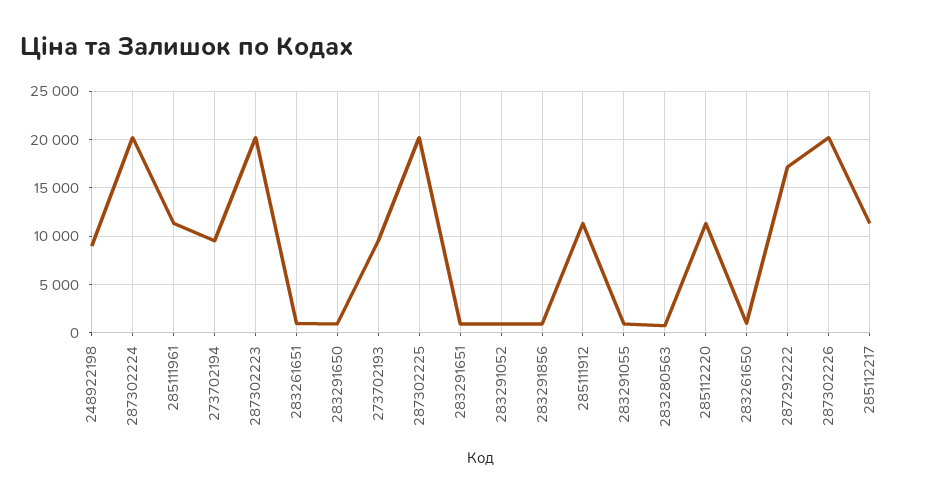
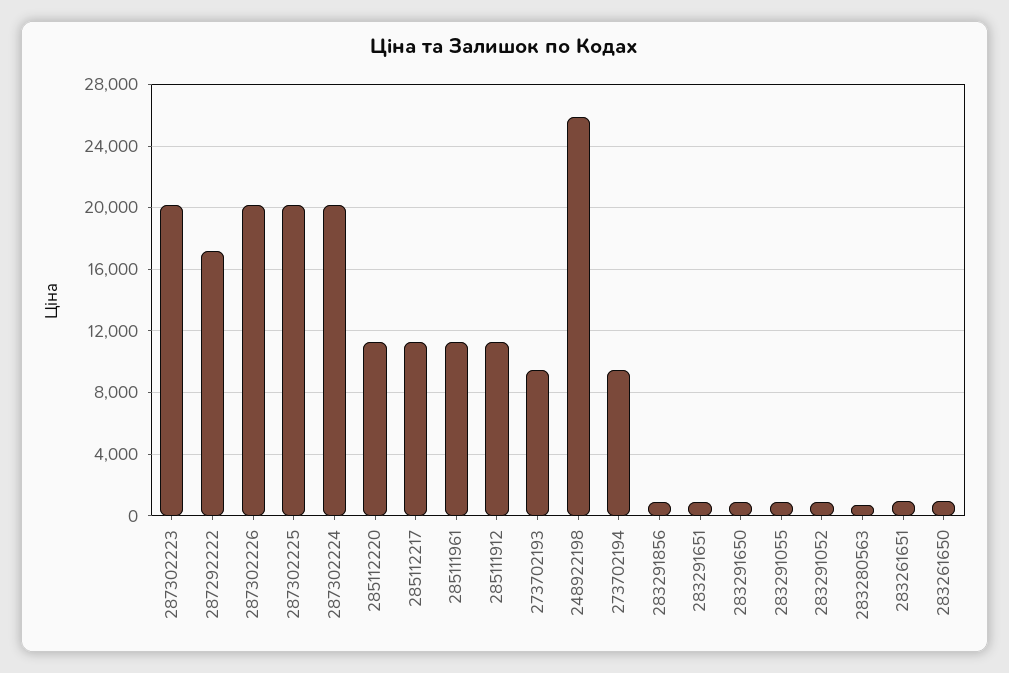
248922198: 9000 -> 26000

